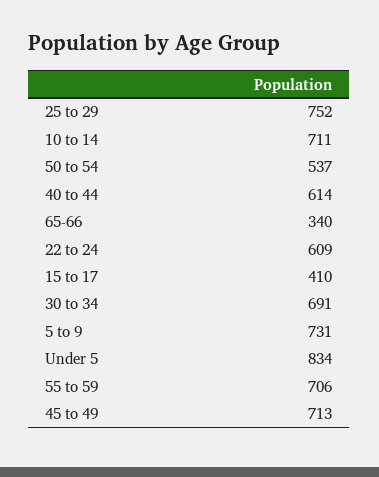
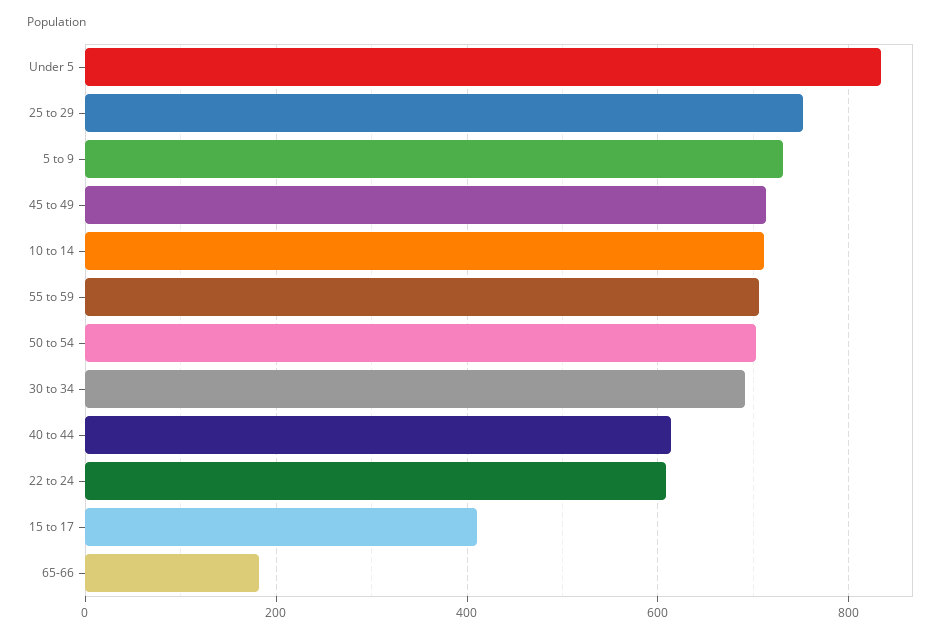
50 to 54: 537 -> 700
65-66: 340 -> 180

